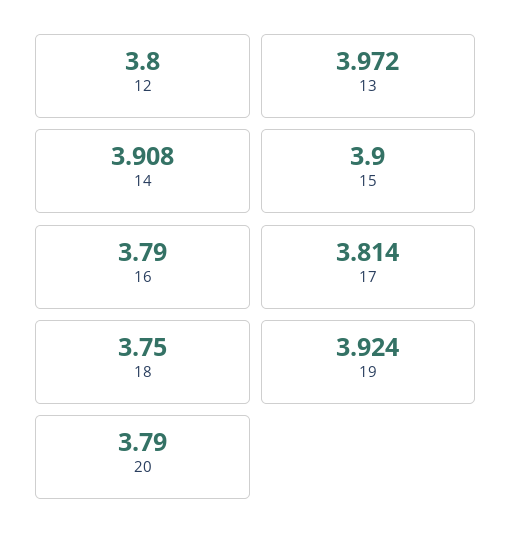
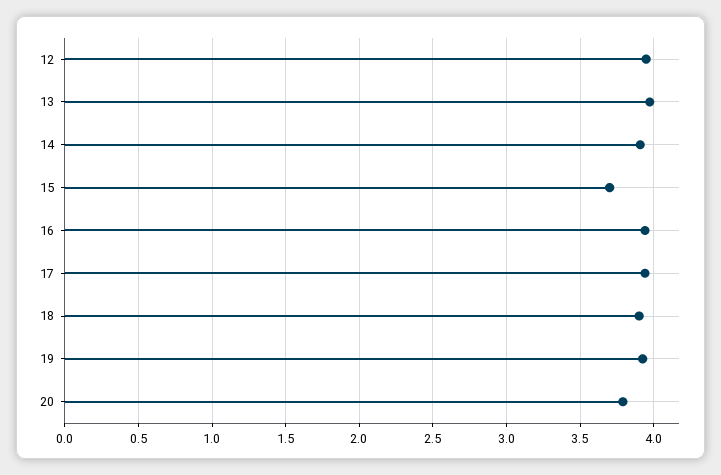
12: 3.8 -> 3.95
15: 3.9 -> 3.7
16: 3.79 -> 3.95
17: 3.814 -> 3.95
18: 3.75 -> 3.9

